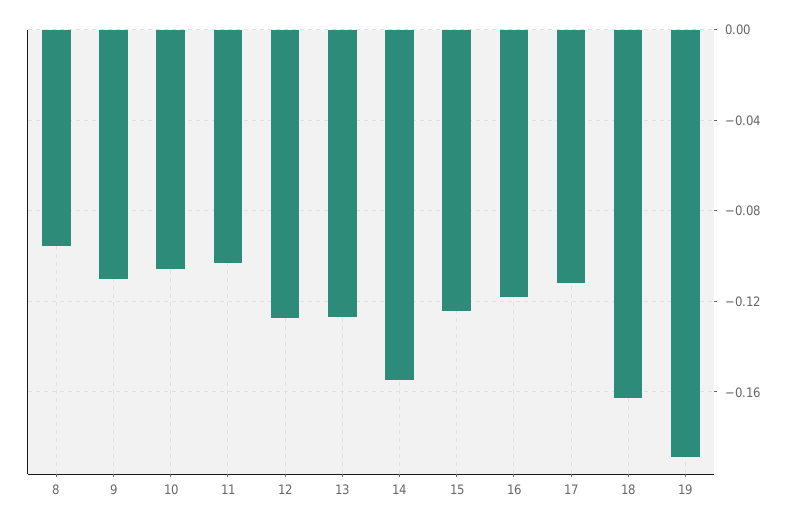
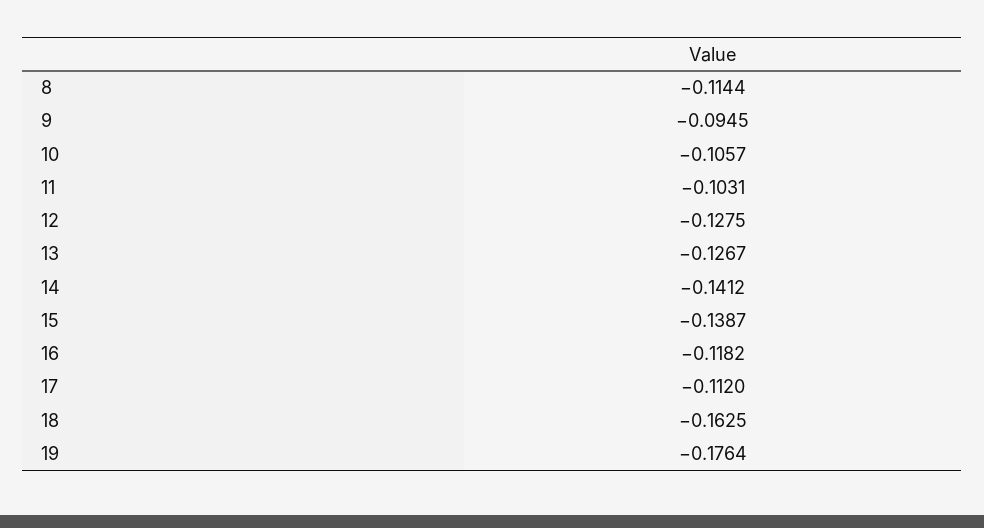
8: -0.095 -> -0.1144
9: -0.11 -> -0.0945
14: -0.155 -> -0.1412
15: -0.125 -> -0.1387
19: -0.19 -> -0.1764

